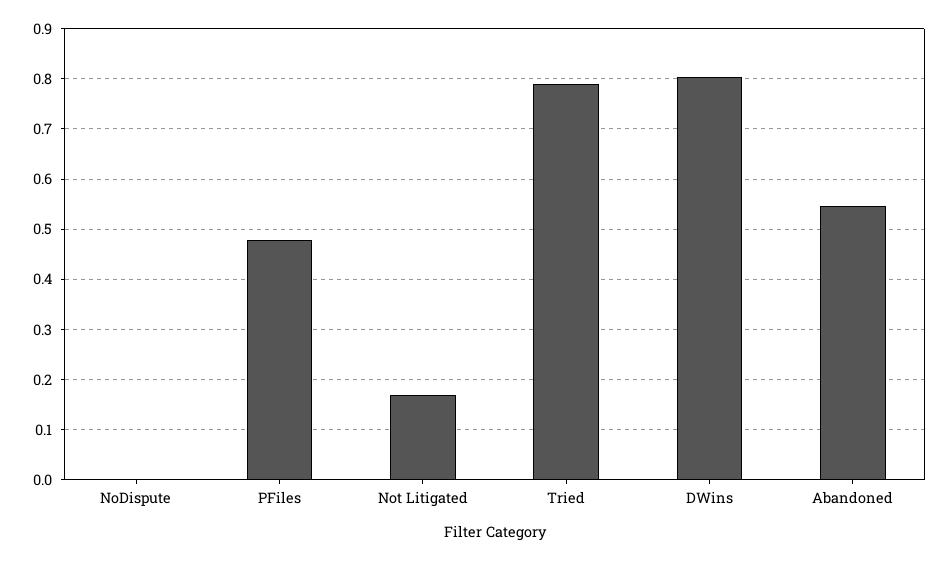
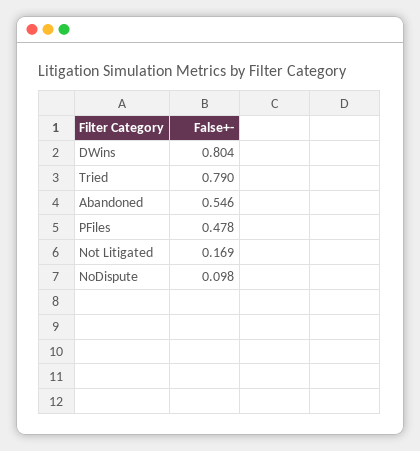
NoDispute: 0 -> 0.098

